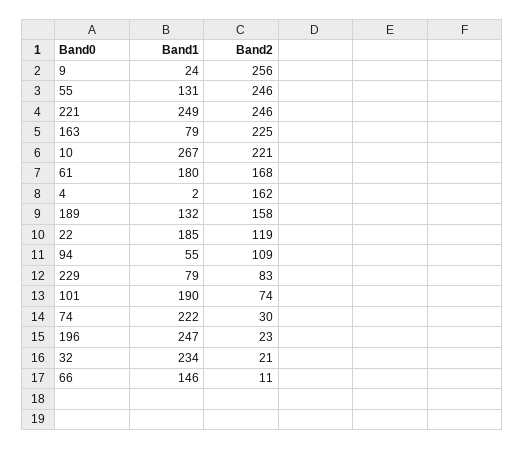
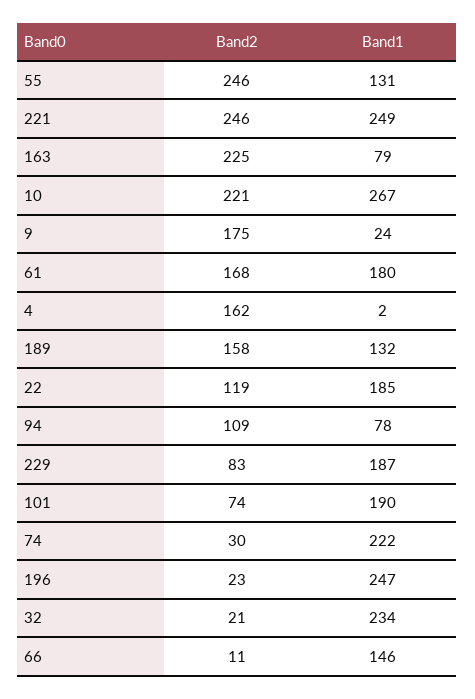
Band2, 9: 256 -> 175
Band1, 94: 55 -> 78
Band1, 229: 79 -> 187

